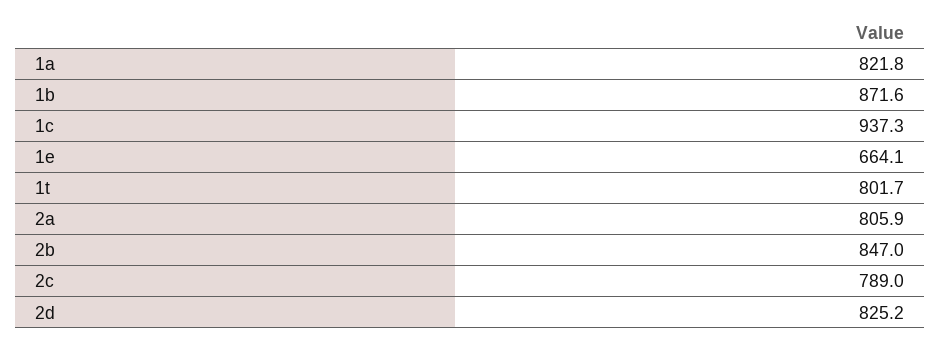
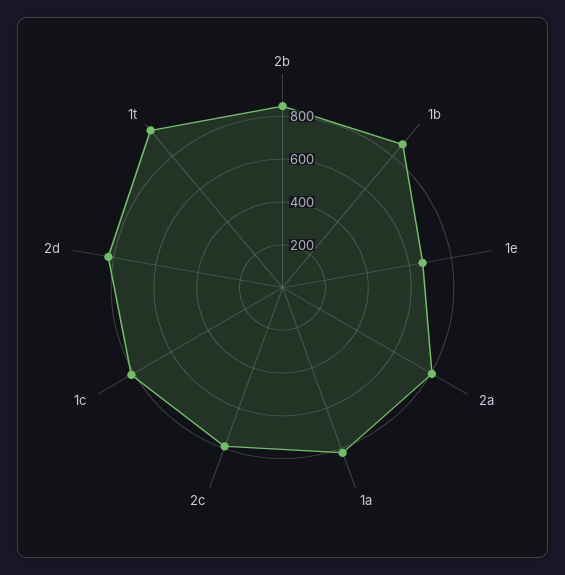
1c: 937.3 -> 800
1t: 801.7 -> 950

